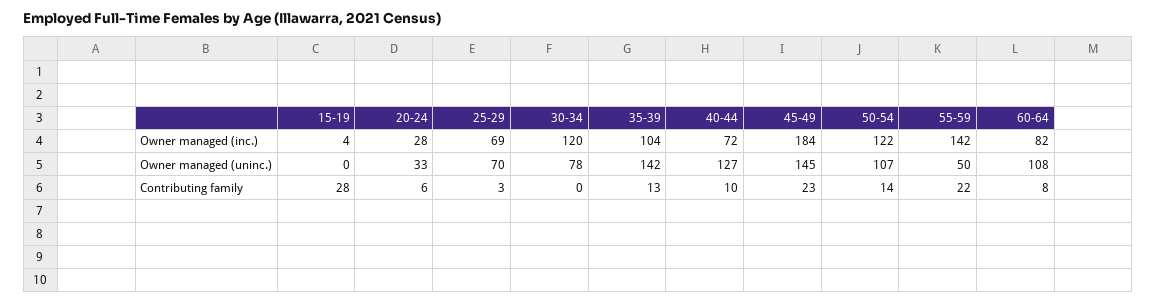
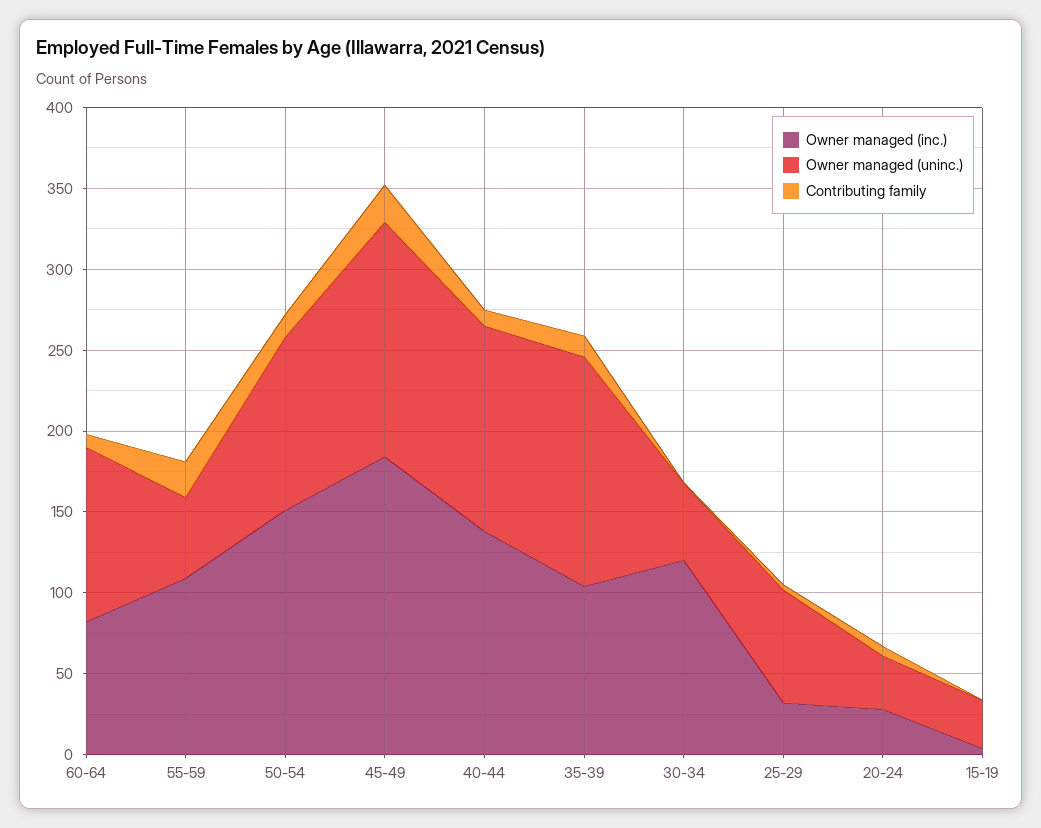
Owner managed (inc.), 25-29: 69 -> 30
Owner managed (inc.), 40-44: 72 -> 140
Owner managed (inc.), 50-54: 122 -> 150
Owner managed (inc.), 55-59: 142 -> 110
Owner managed (uninc.), 15-19: 0 -> 30
Owner managed (uninc.), 30-34: 78 -> 50
Contributing family, 15-19: 28 -> 0

